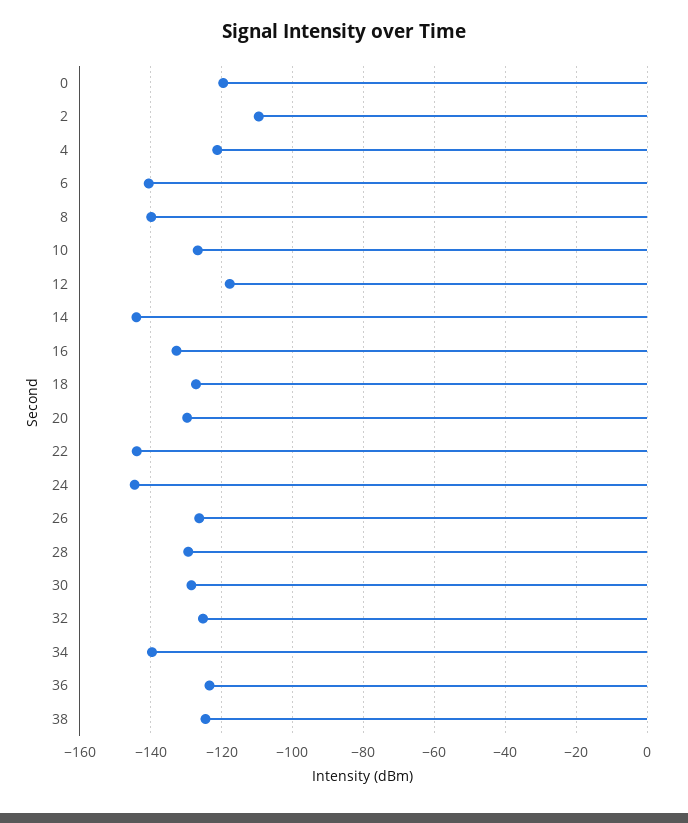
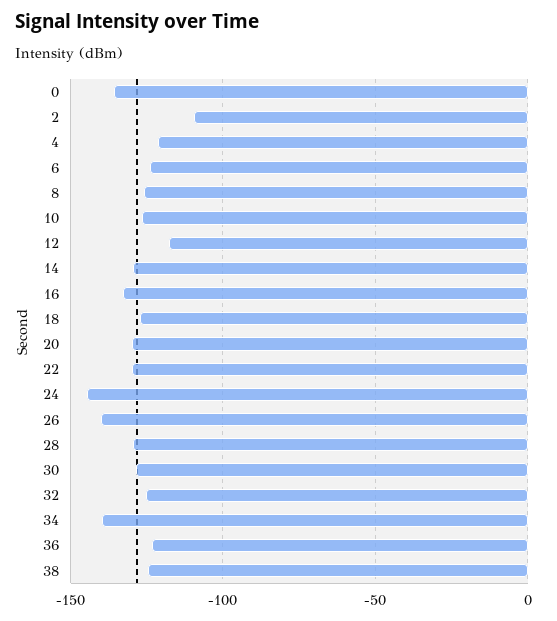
0: -120 -> -135
6: -140 -> -125
8: -140 -> -125
14: -144 -> -130
22: -144 -> -130
26: -126 -> -140

